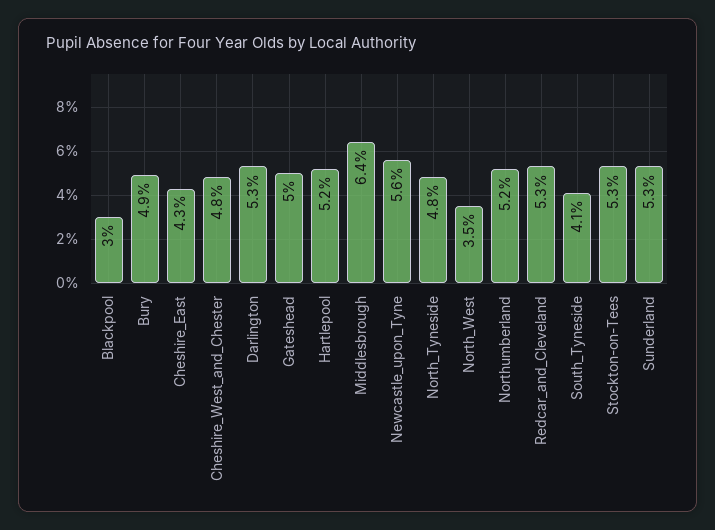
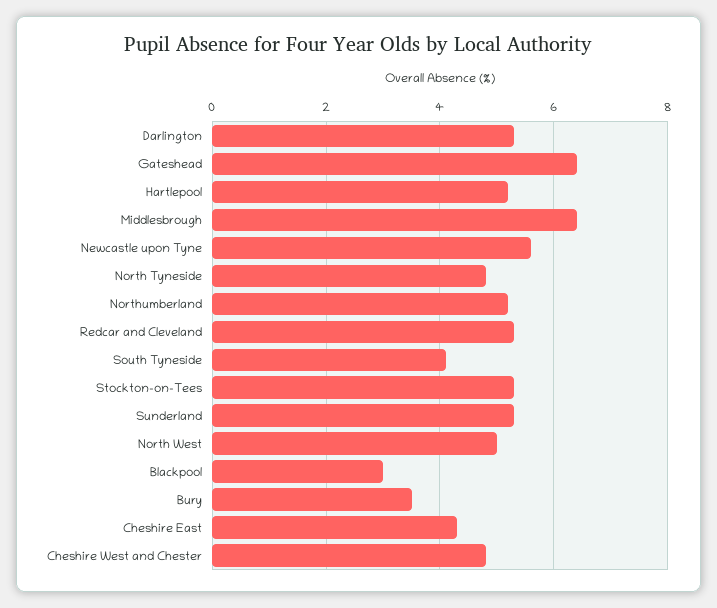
Bury: 4.9 -> 3.5
Gateshead: 5 -> 6.5
North_West: 3.5 -> 5

